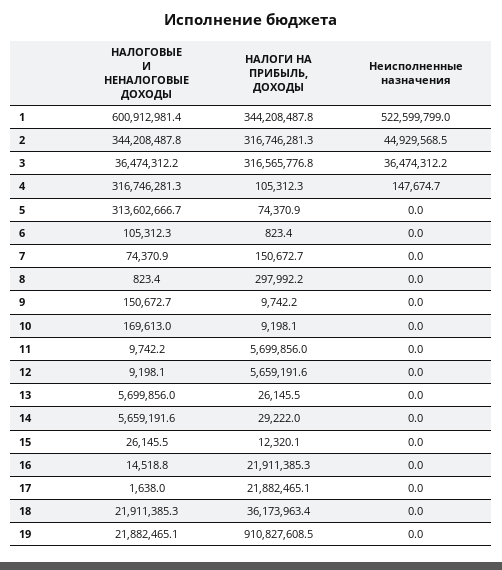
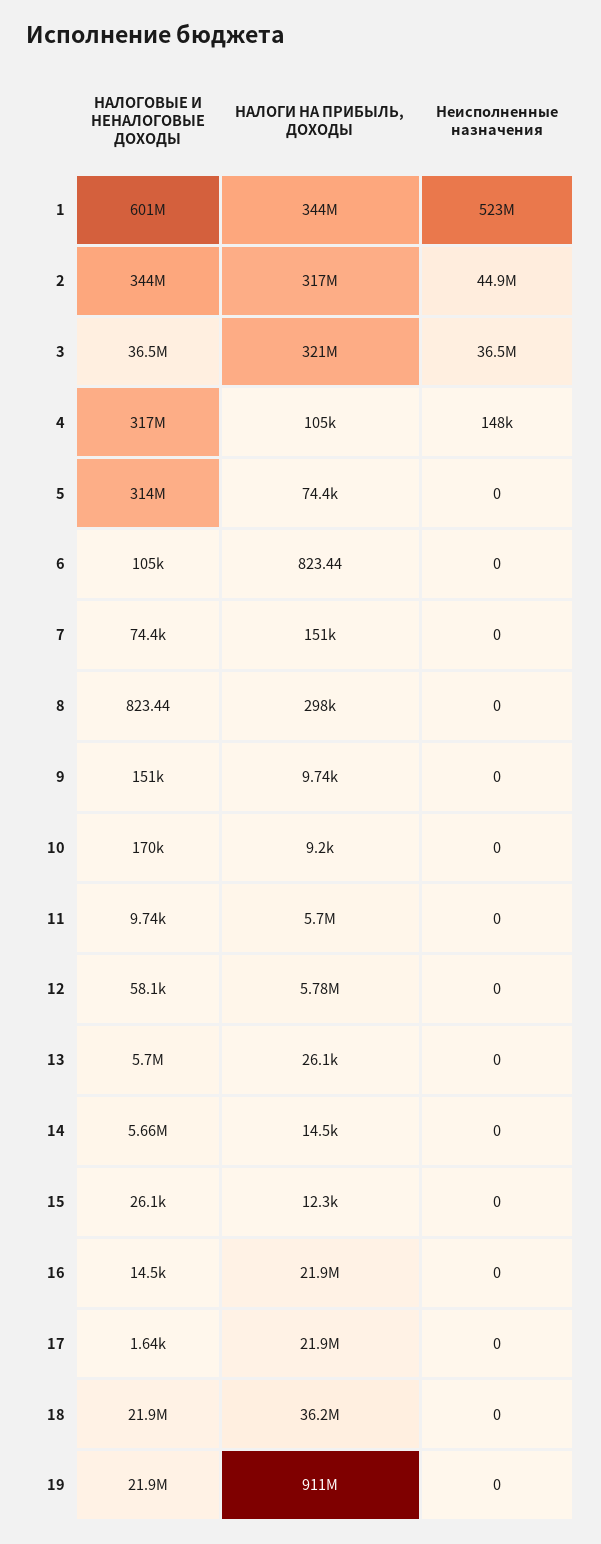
НАЛОГИ НА ПРИБЫЛЬ, ДОХОДЫ, 3: 316565776.8 -> 321000000
НАЛОГОВЫЕ И НЕНАЛОГОВЫЕ ДОХОДЫ, 12: 9198.1 -> 58100
НАЛОГИ НА ПРИБЫЛЬ, ДОХОДЫ, 12: 5659191.6 -> 5780000
НАЛОГИ НА ПРИБЫЛЬ, ДОХОДЫ, 14: 29222 -> 14500

